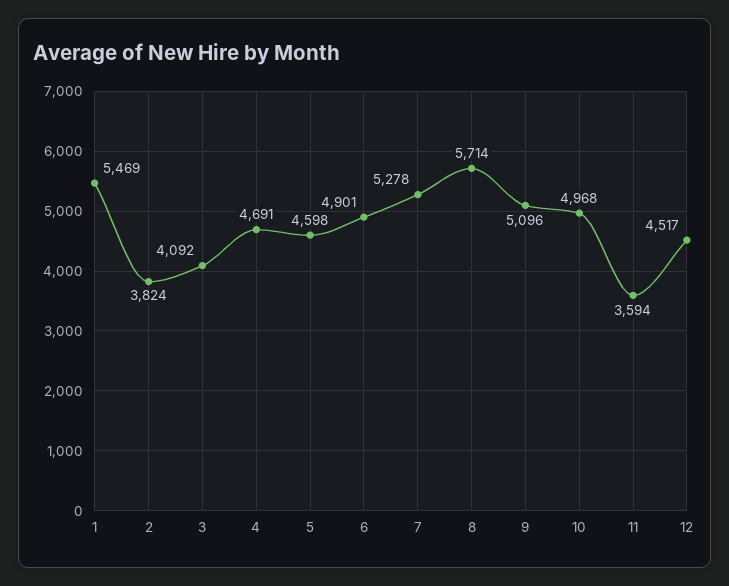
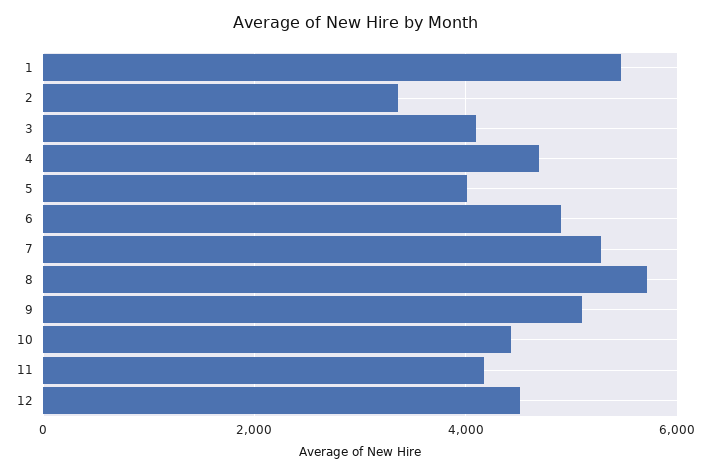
2: 3824 -> 3400
5: 4598 -> 4000
10: 4968 -> 4400
11: 3594 -> 4200

